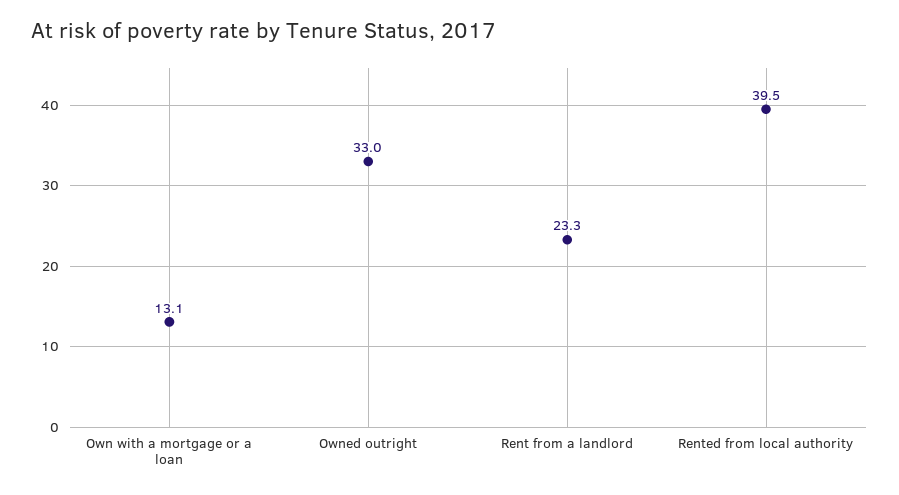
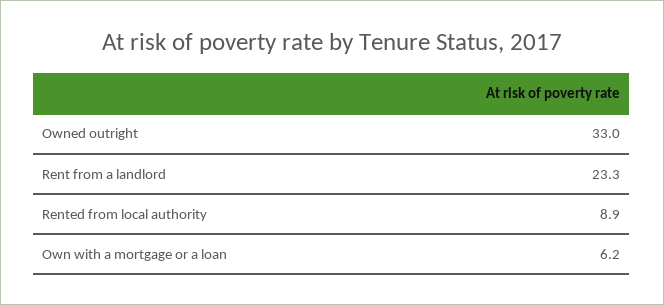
Own with a mortgage or a loan: 13.1 -> 6.2
Rented from local authority: 39.5 -> 8.9

